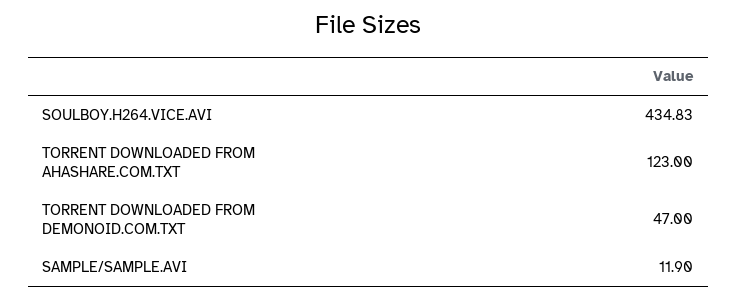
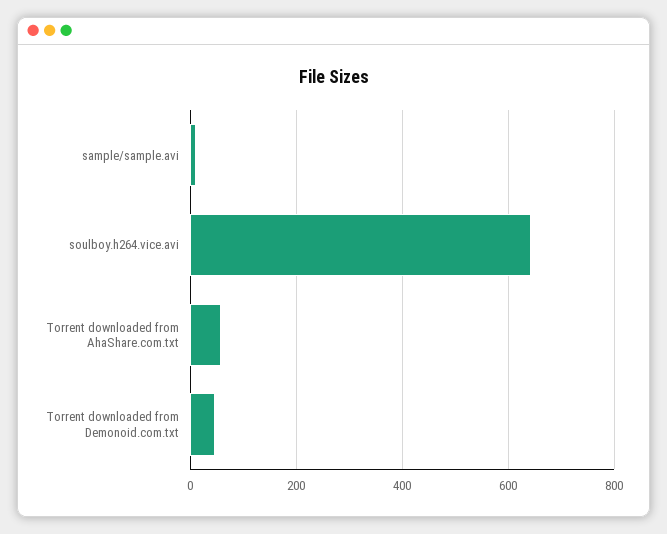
SOULBOY.H264.VICE.AVI: 434.83 -> 640
TORRENT DOWNLOADED FROM AHASHARE.COM.TXT: 123 -> 60

